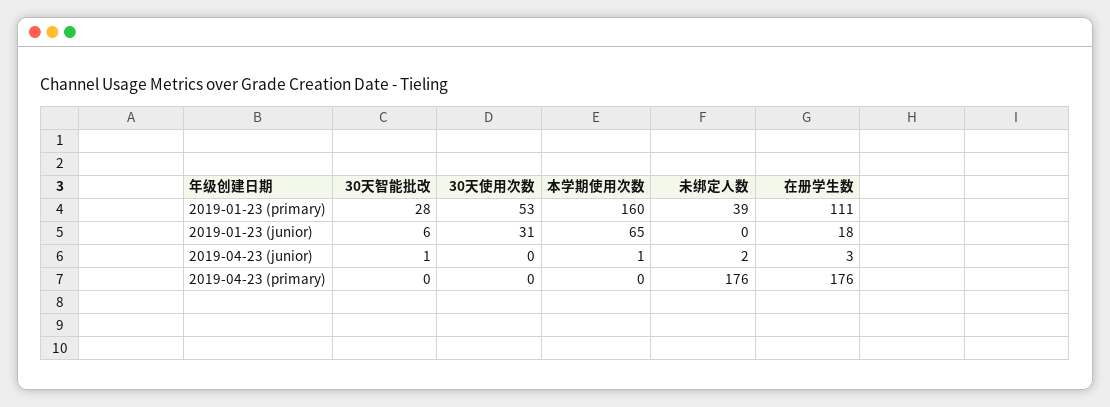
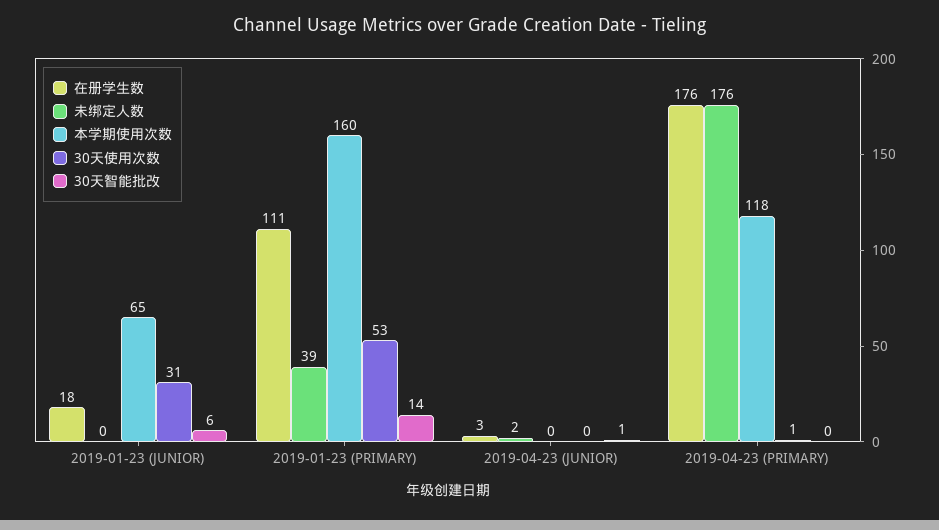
30天智能批改, 2019-01-23 (primary): 28 -> 14
本学期使用次数, 2019-04-23 (junior): 1 -> 0
30天使用次数, 2019-04-23 (primary): 0 -> 1
本学期使用次数, 2019-04-23 (primary): 0 -> 118

